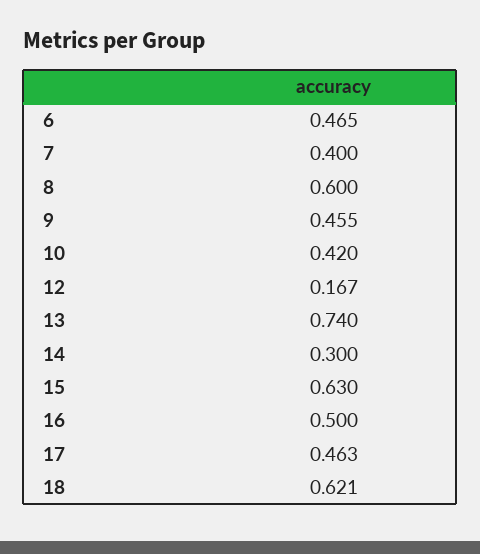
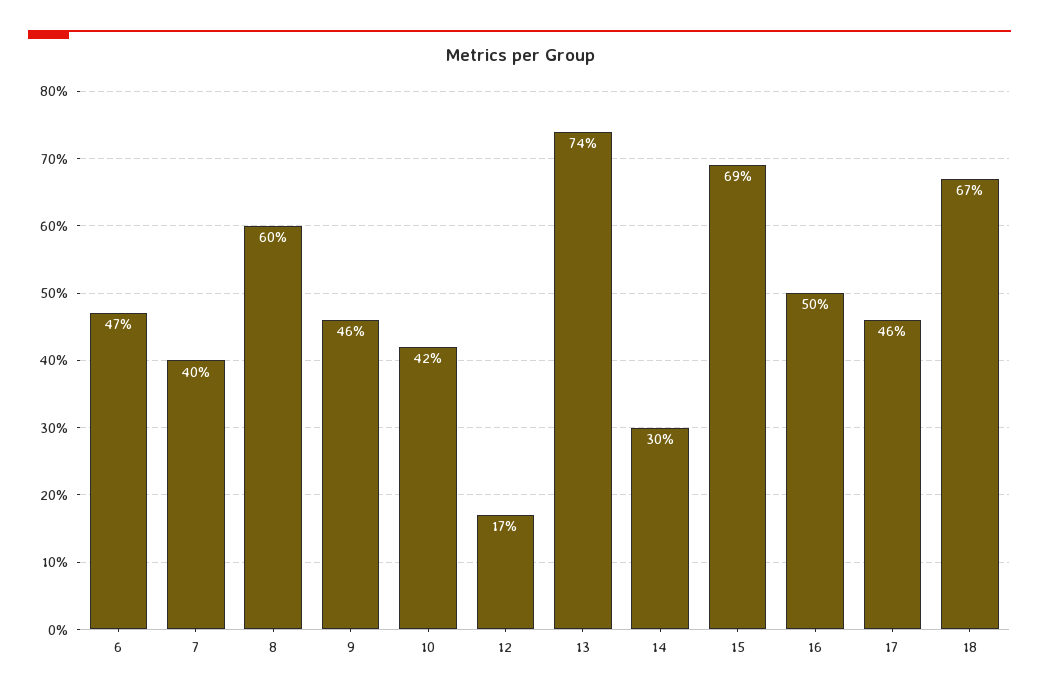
15: 0.63 -> 0.69
18: 0.621 -> 0.67

